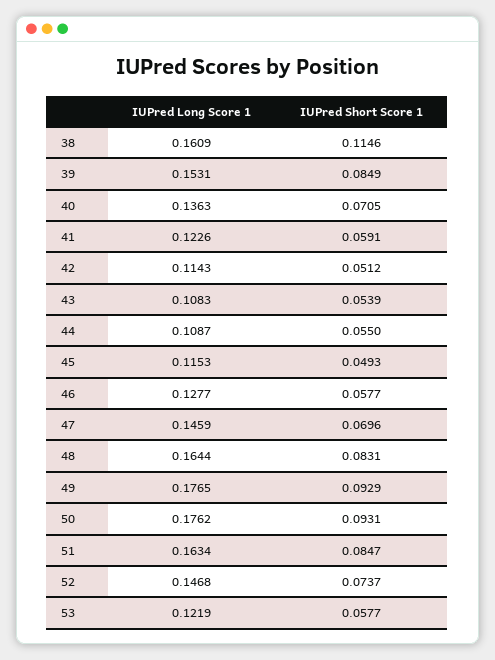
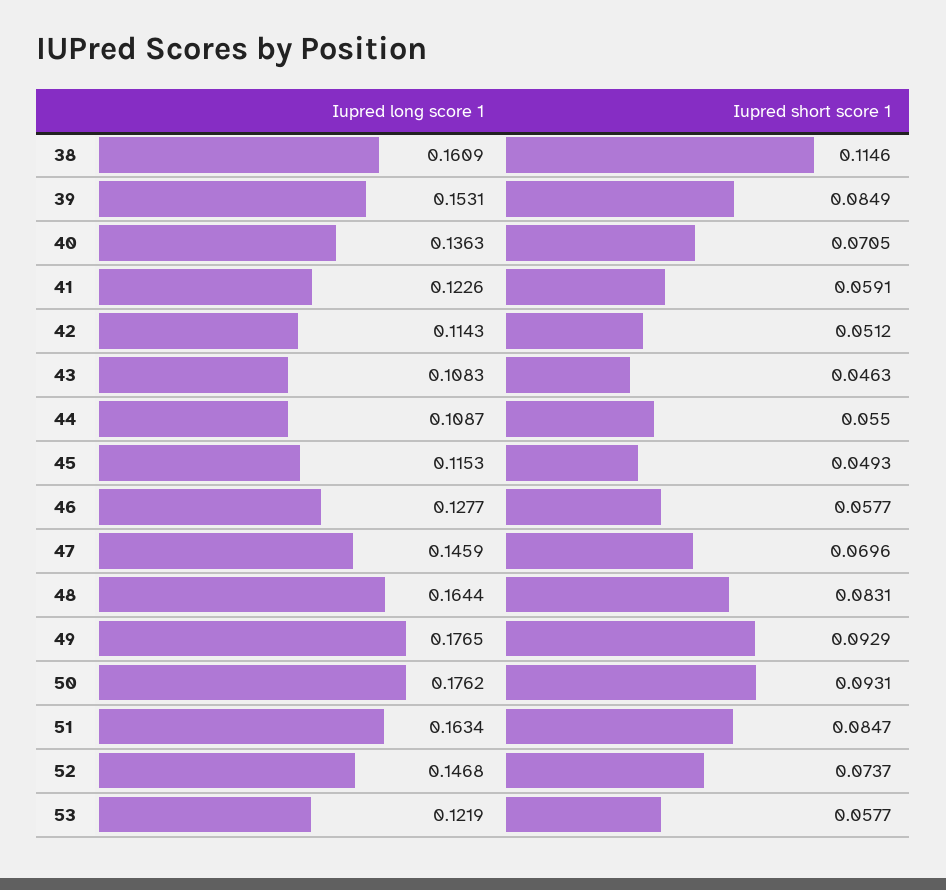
IUPred Short Score 1, 43: 0.0539 -> 0.0463

